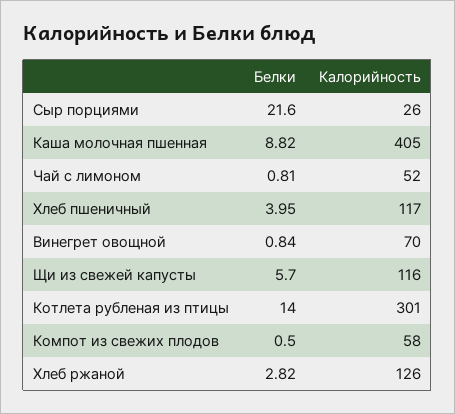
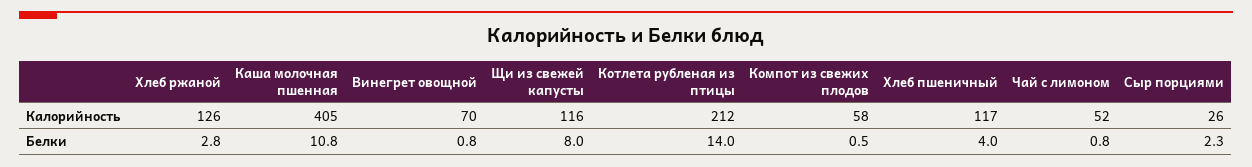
Белки, Сыр порциями: 21.6 -> 2.3
Белки, Каша молочная пшенная: 8.82 -> 10.8
Белки, Щи из свежей капусты: 5.7 -> 8
Калорийность, Котлета рубленая из птицы: 301 -> 212

